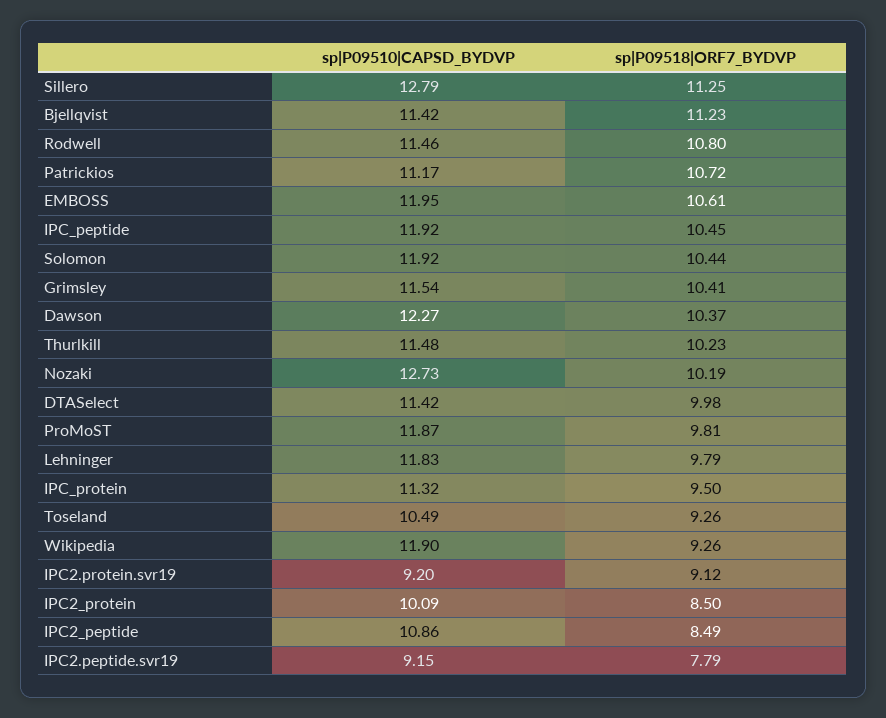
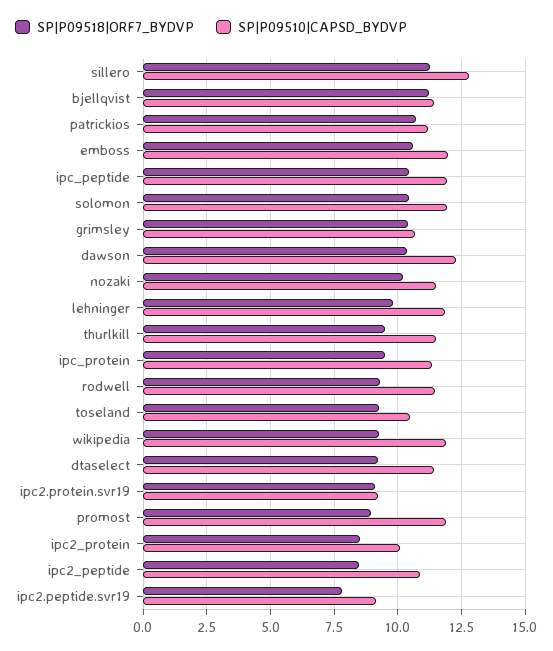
sp|P09518|ORF7_BYDVP, Rodwell: 10.8 -> 9.25
sp|P09510|CAPSD_BYDVP, Grimsley: 11.54 -> 10.75
sp|P09518|ORF7_BYDVP, Thurlkill: 10.23 -> 9.5
sp|P09510|CAPSD_BYDVP, Nozaki: 12.73 -> 11.5
sp|P09518|ORF7_BYDVP, DTASelect: 9.98 -> 9.25
sp|P09518|ORF7_BYDVP, ProMoST: 9.81 -> 9

